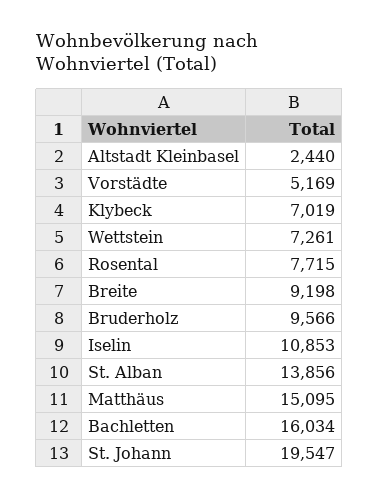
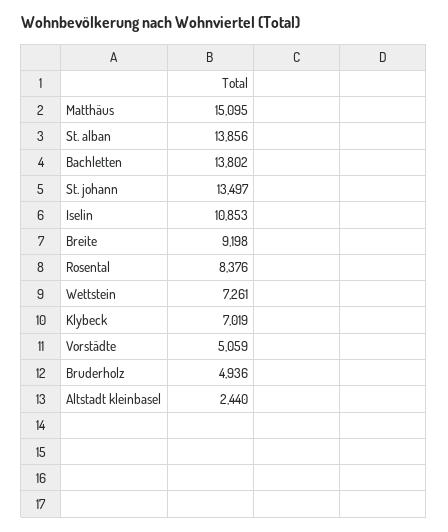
Vorstädte: 5169 -> 5059
Rosental: 7715 -> 8376
Bruderholz: 9566 -> 4936
Bachletten: 16034 -> 13802
St. Johann: 19547 -> 13497

